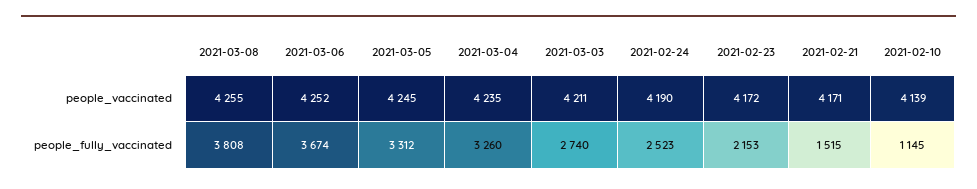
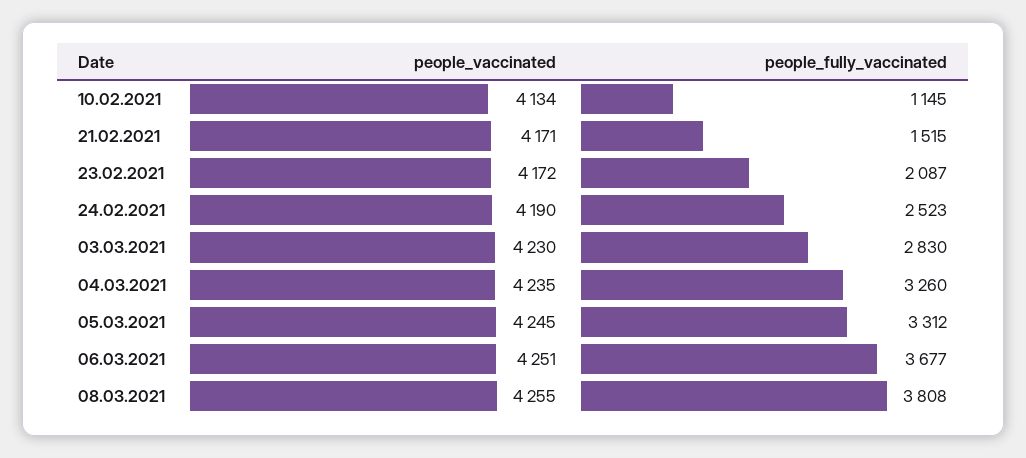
2021-03-06, people_vaccinated: 4252 -> 4251
2021-03-03, people_vaccinated: 4211 -> 4230
2021-02-10, people_vaccinated: 4139 -> 4134
2021-03-06, people_fully_vaccinated: 3674 -> 3677
2021-03-03, people_fully_vaccinated: 2740 -> 2830
2021-02-23, people_fully_vaccinated: 2153 -> 2087

